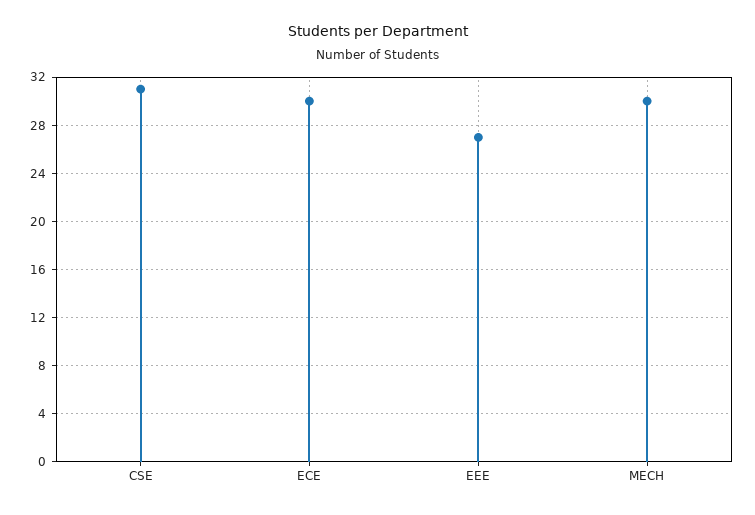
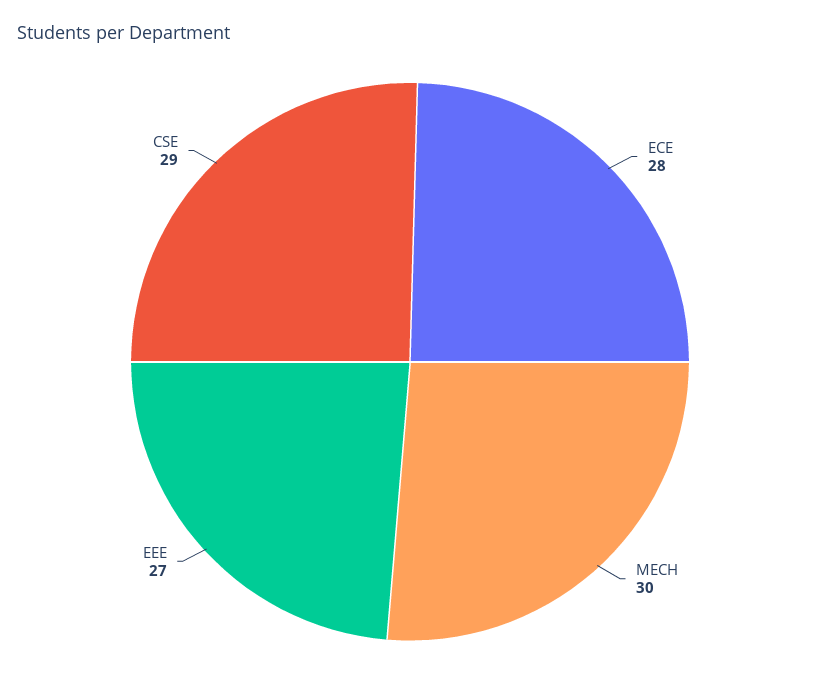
CSE: 31 -> 29
ECE: 30 -> 28

